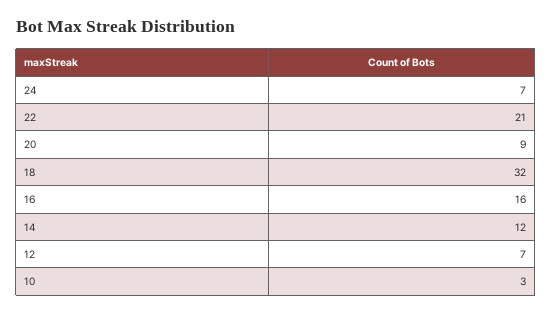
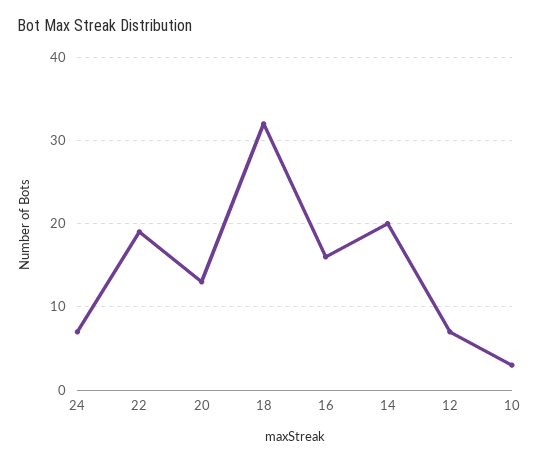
22: 21 -> 19
20: 9 -> 13
14: 12 -> 20

